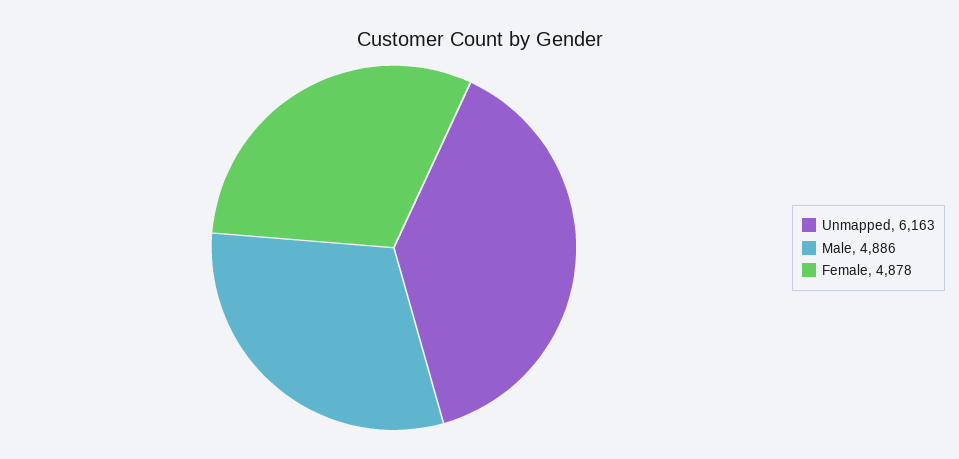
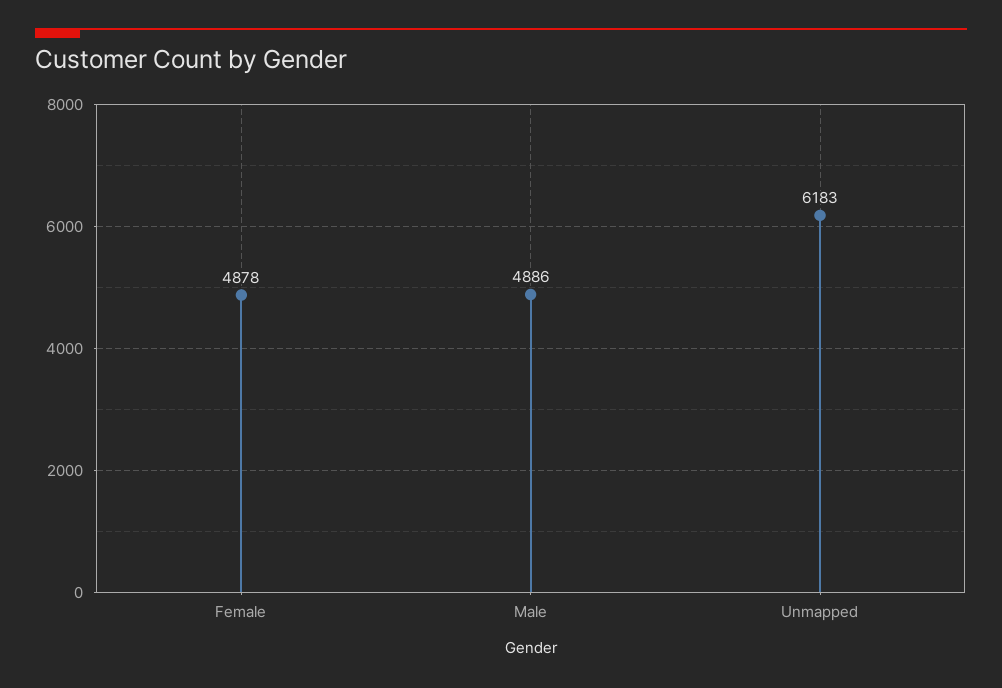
Unmapped: 6163 -> 6183

